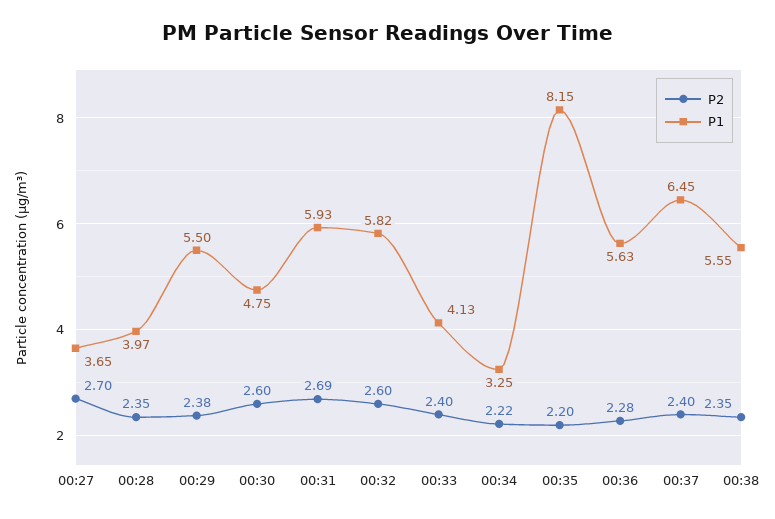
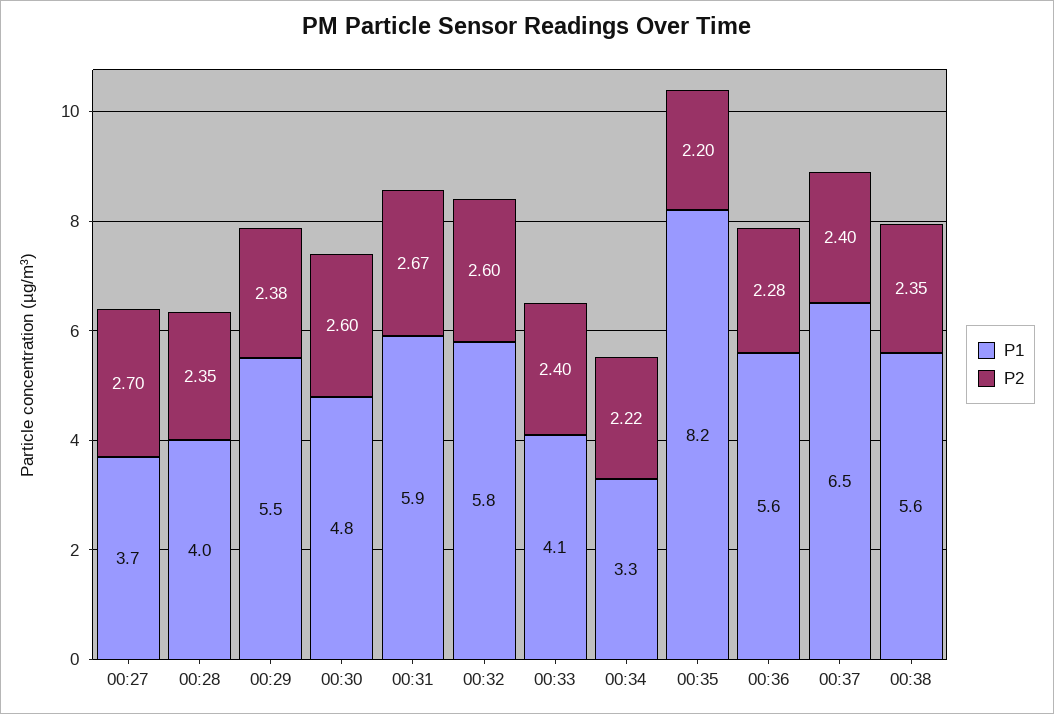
P2, 00:31: 2.69 -> 2.67

